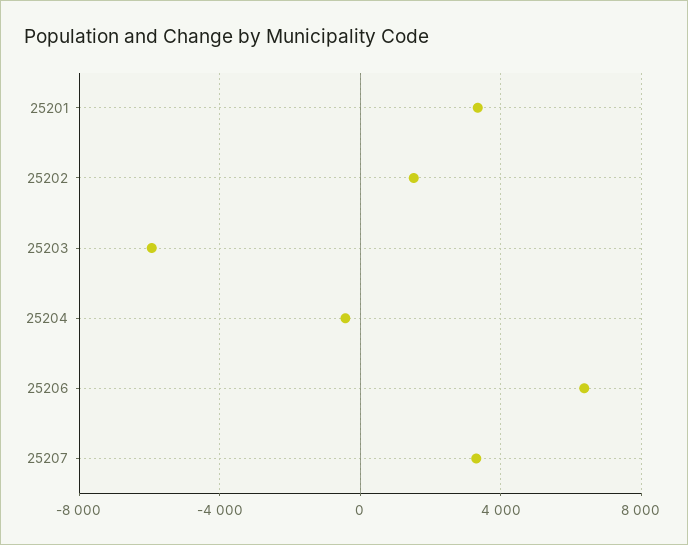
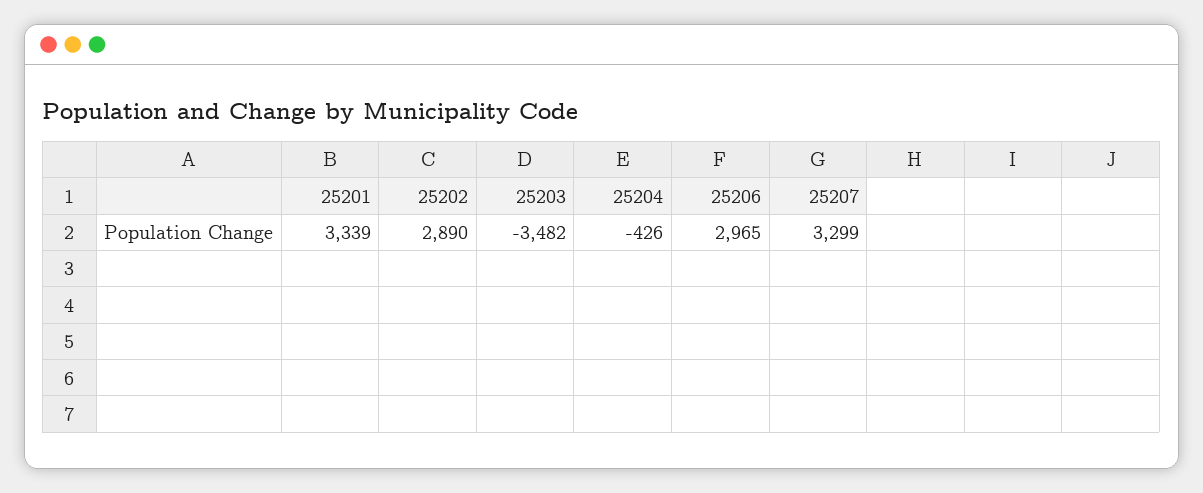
25202: 1500 -> 2890
25203: -6000 -> -3482
25206: 6500 -> 2965

